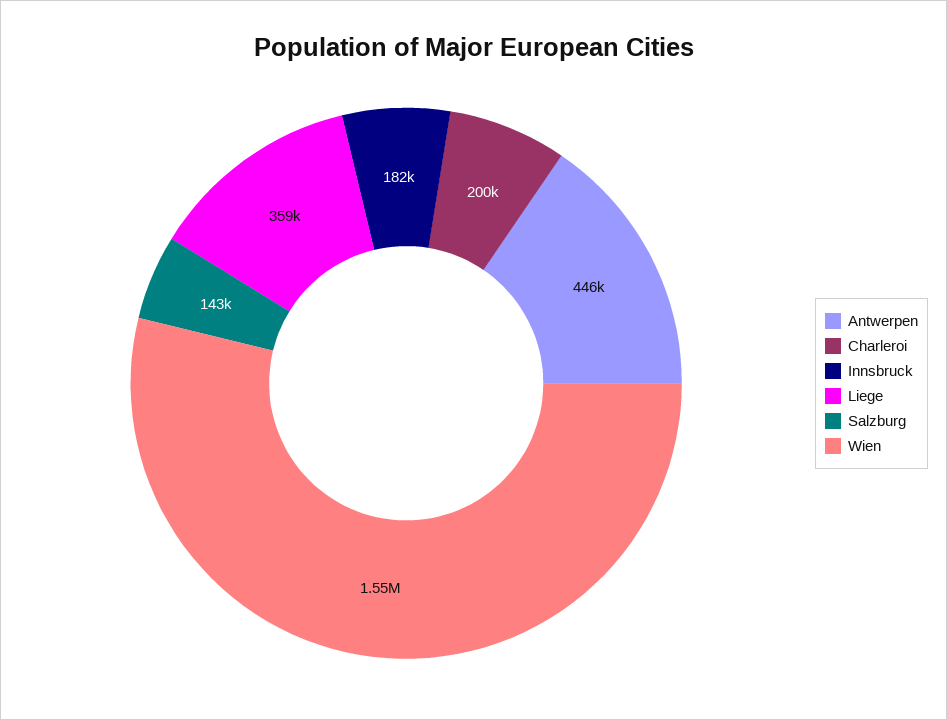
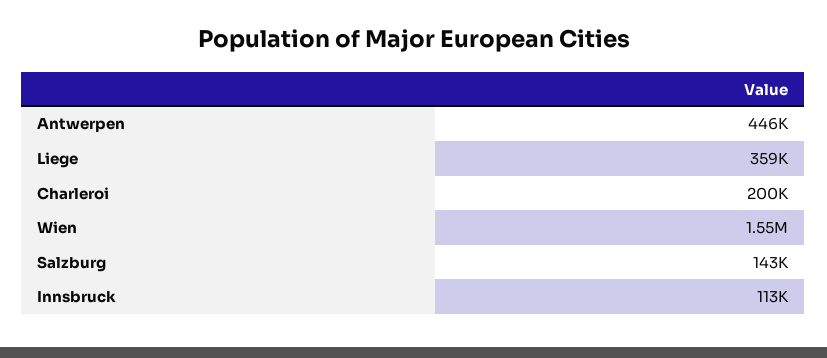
Innsbruck: 182000 -> 113000

